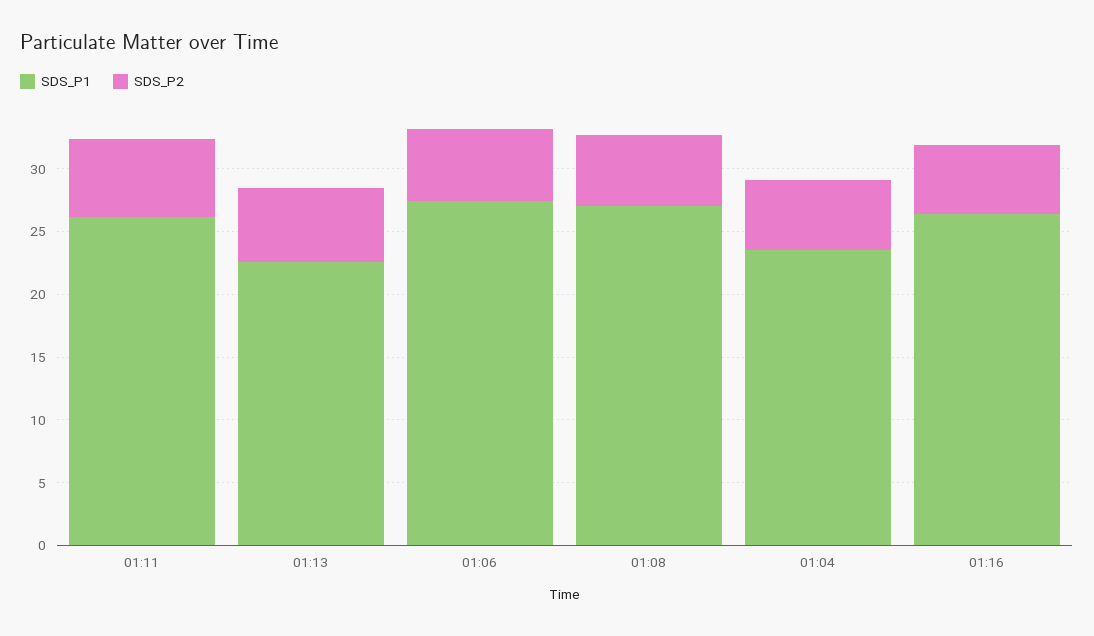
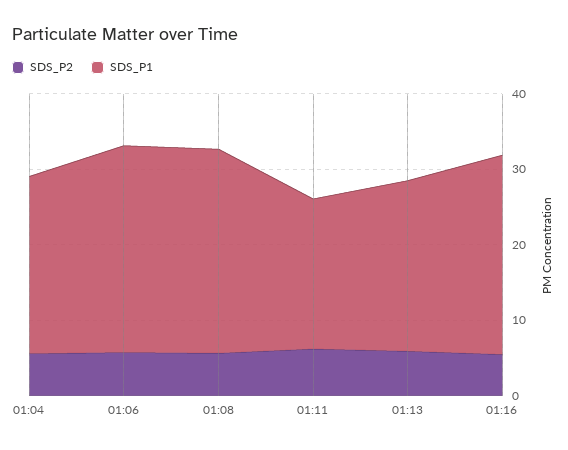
SDS_P1, 01:11: 26 -> 20

